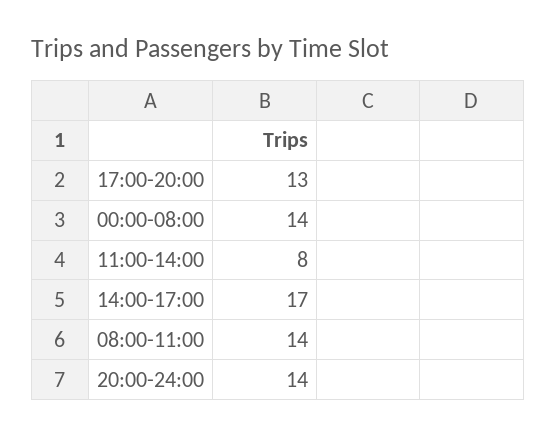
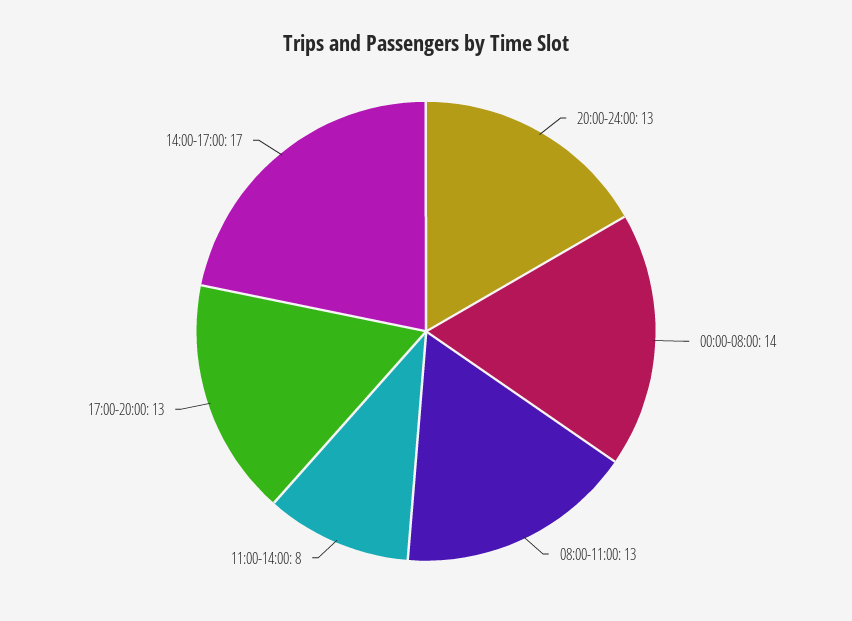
08:00-11:00: 14 -> 13
20:00-24:00: 14 -> 13

